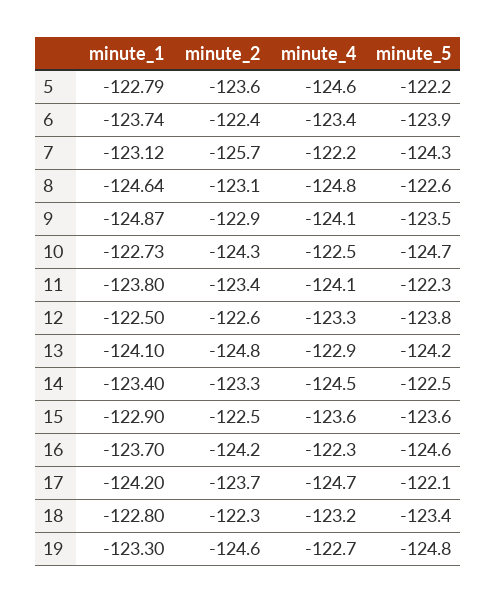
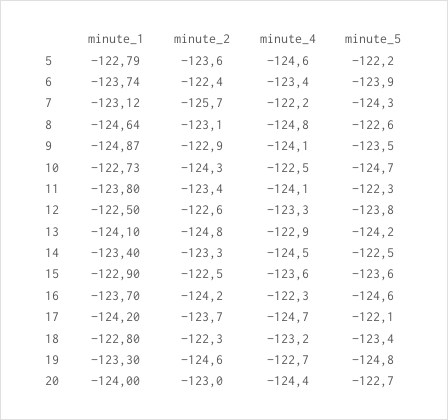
minute_1, 20: none -> -124
minute_2, 20: none -> -123
minute_4, 20: none -> -124.4
minute_5, 20: none -> -122.7

